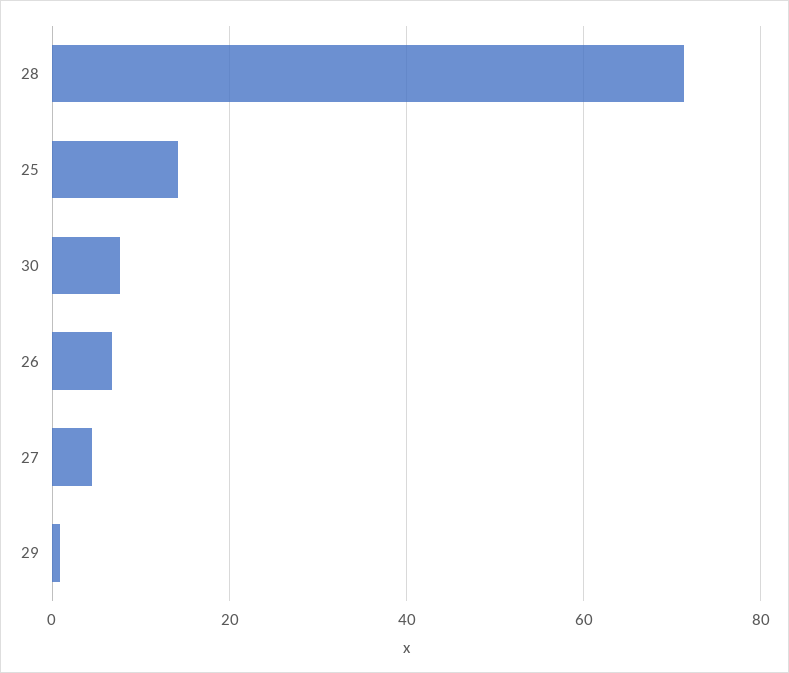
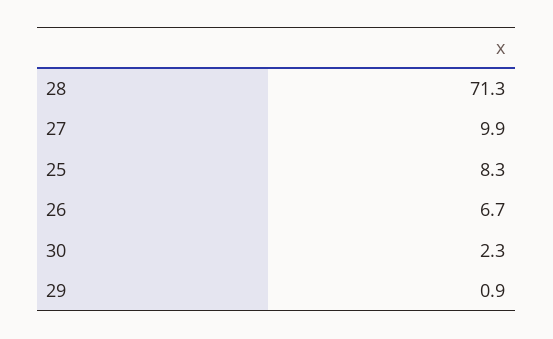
25: 14 -> 8.3
30: 8 -> 2.3
27: 4 -> 9.9

